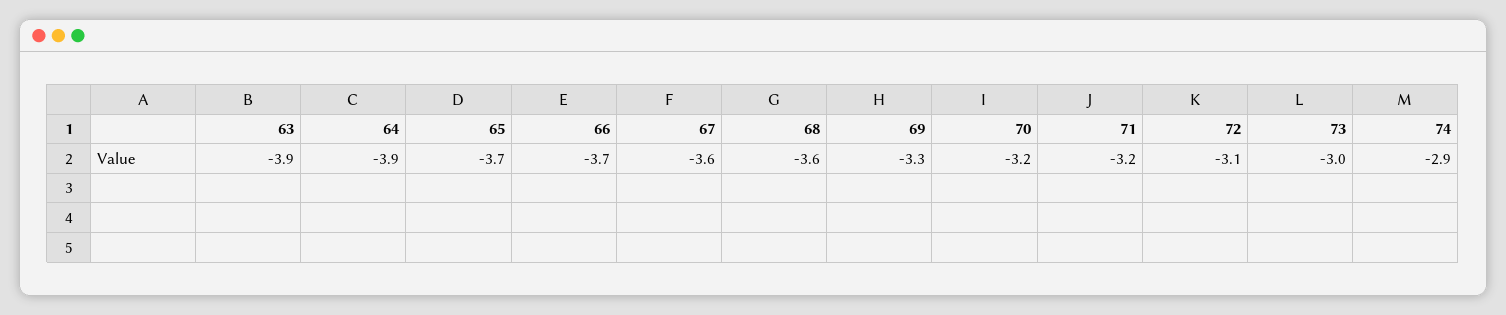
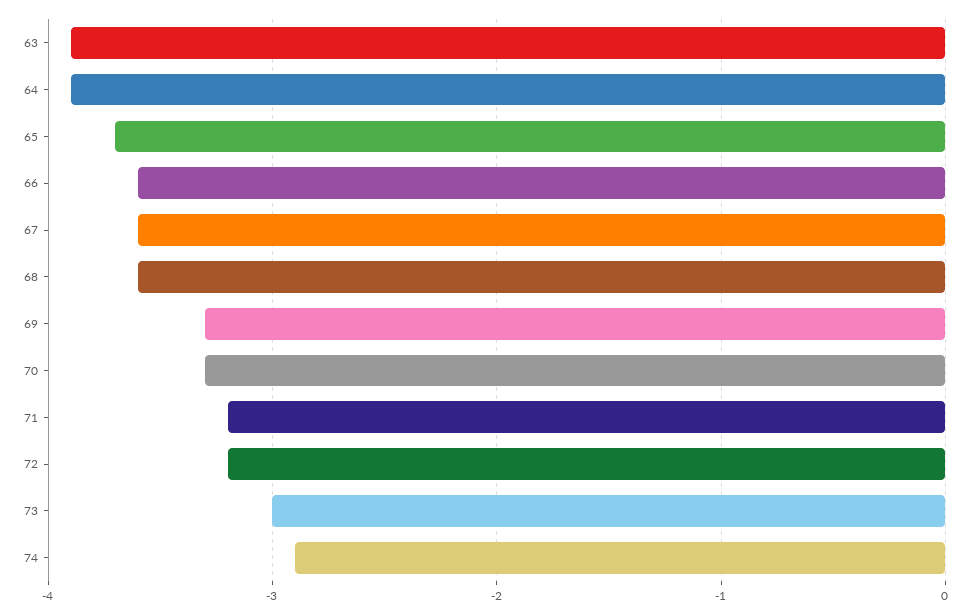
66: -3.7 -> -3.6
70: -3.2 -> -3.3
72: -3.1 -> -3.2

